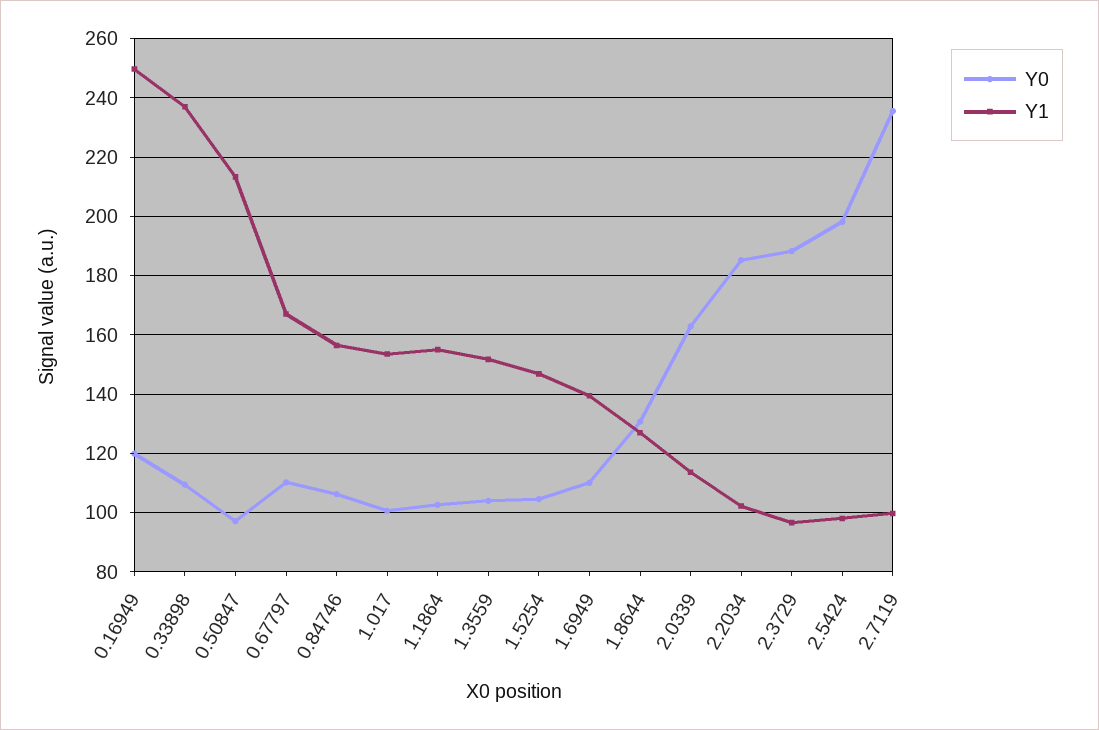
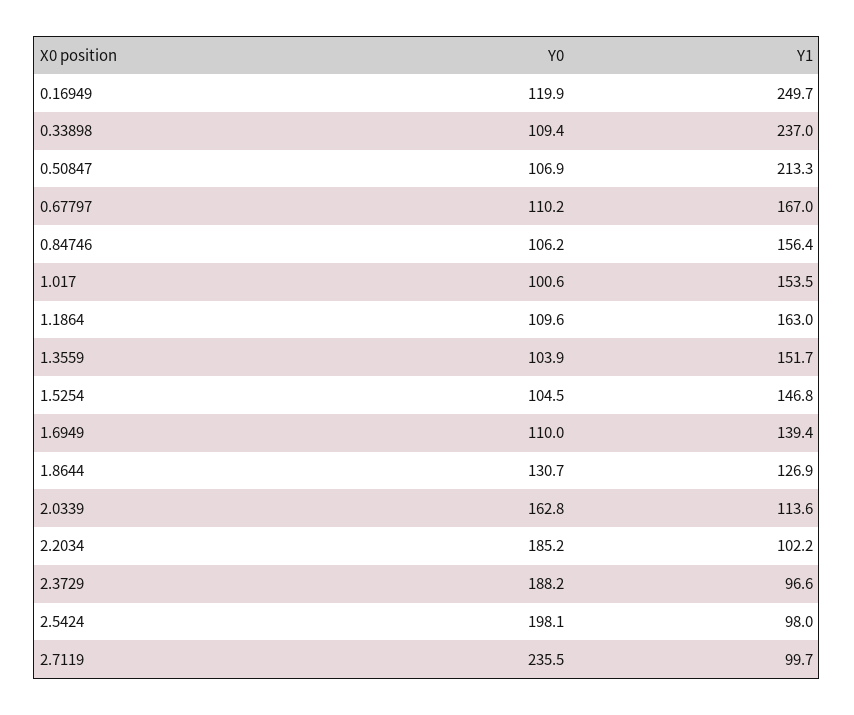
Y0, 0.50847: 97.5 -> 106.9
Y0, 1.1864: 102.5 -> 109.6
Y1, 1.1864: 155 -> 163

